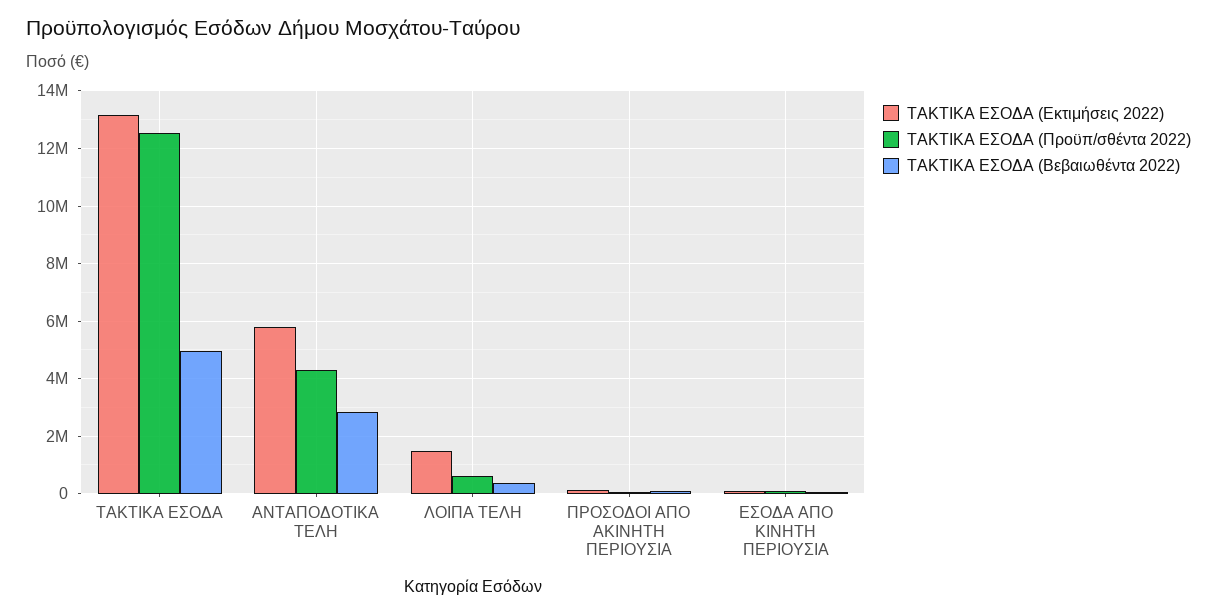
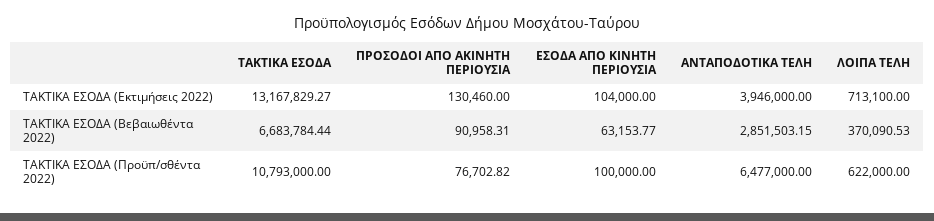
ΤΑΚΤΙΚΑ ΕΣΟΔΑ (Προϋπ/σθέντα 2022), ΤΑΚΤΙΚΑ ΕΣΟΔΑ: 12500000 -> 10793000
ΤΑΚΤΙΚΑ ΕΣΟΔΑ (Βεβαιωθέντα 2022), ΤΑΚΤΙΚΑ ΕΣΟΔΑ: 5000000 -> 6683784.44
ΤΑΚΤΙΚΑ ΕΣΟΔΑ (Εκτιμήσεις 2022), ΑΝΤΑΠΟΔΟΤΙΚΑ ΤΕΛΗ: 5750000 -> 3946000
ΤΑΚΤΙΚΑ ΕΣΟΔΑ (Προϋπ/σθέντα 2022), ΑΝΤΑΠΟΔΟΤΙΚΑ ΤΕΛΗ: 4250000 -> 6477000
ΤΑΚΤΙΚΑ ΕΣΟΔΑ (Εκτιμήσεις 2022), ΛΟΙΠΑ ΤΕΛΗ: 1500000 -> 713100

